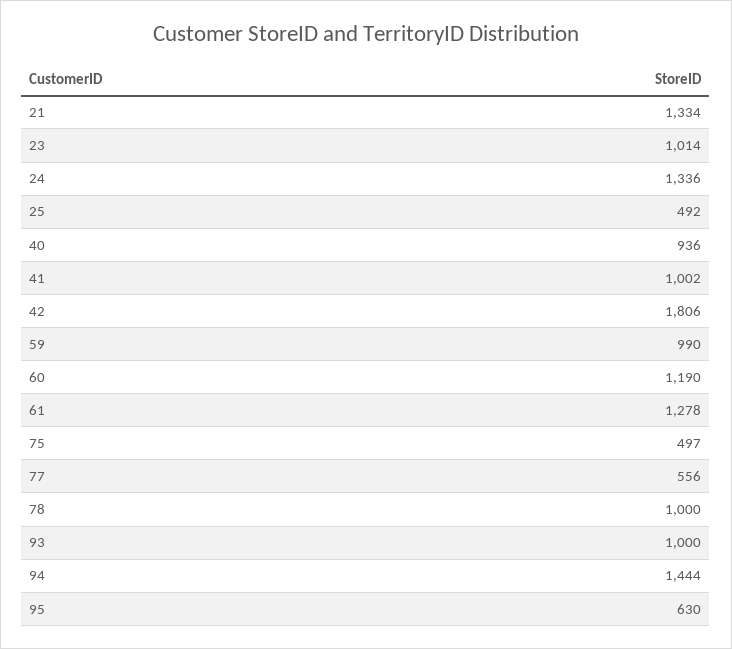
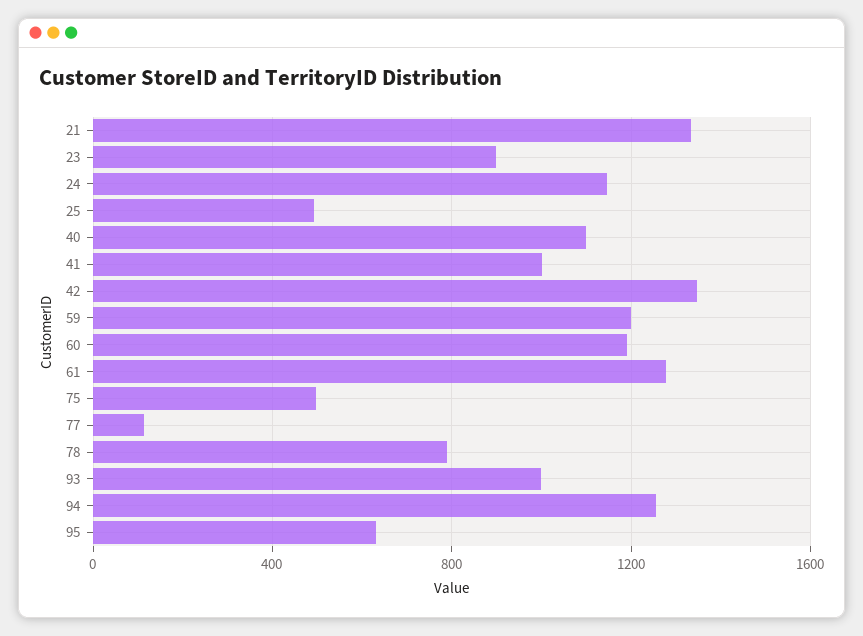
23: 1014 -> 900
24: 1336 -> 1150
40: 936 -> 1100
42: 1806 -> 1350
59: 990 -> 1200
77: 556 -> 100
78: 1000 -> 800
94: 1444 -> 1250

